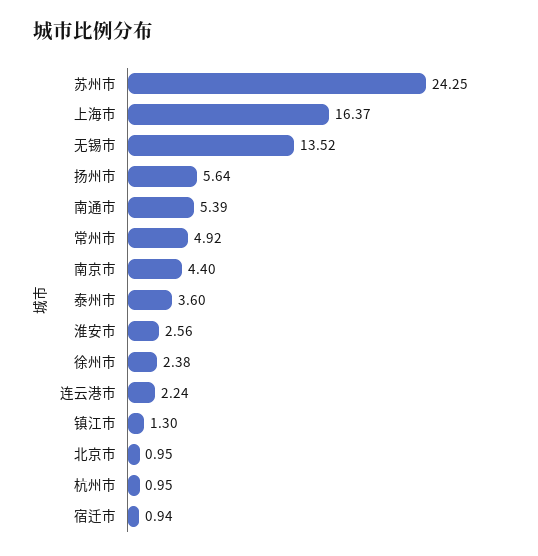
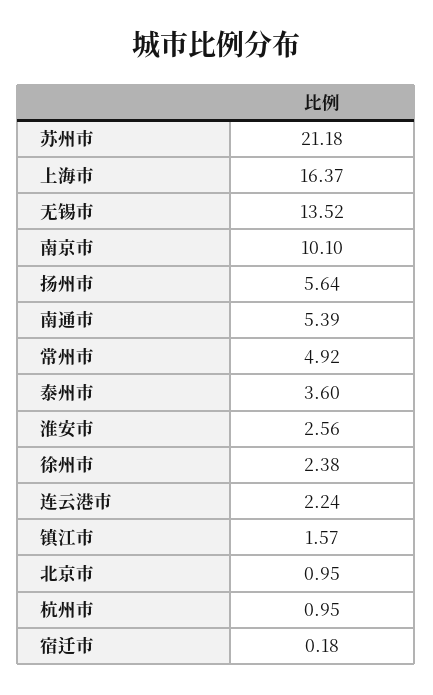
苏州市: 24.25 -> 21.18
南京市: 4.4 -> 10.1
镇江市: 1.3 -> 1.57
宿迁市: 0.94 -> 0.18

